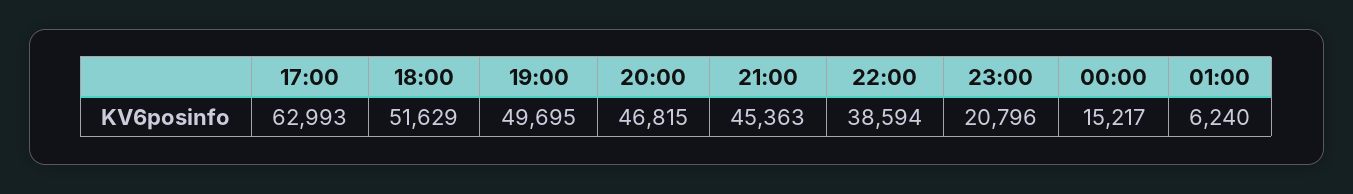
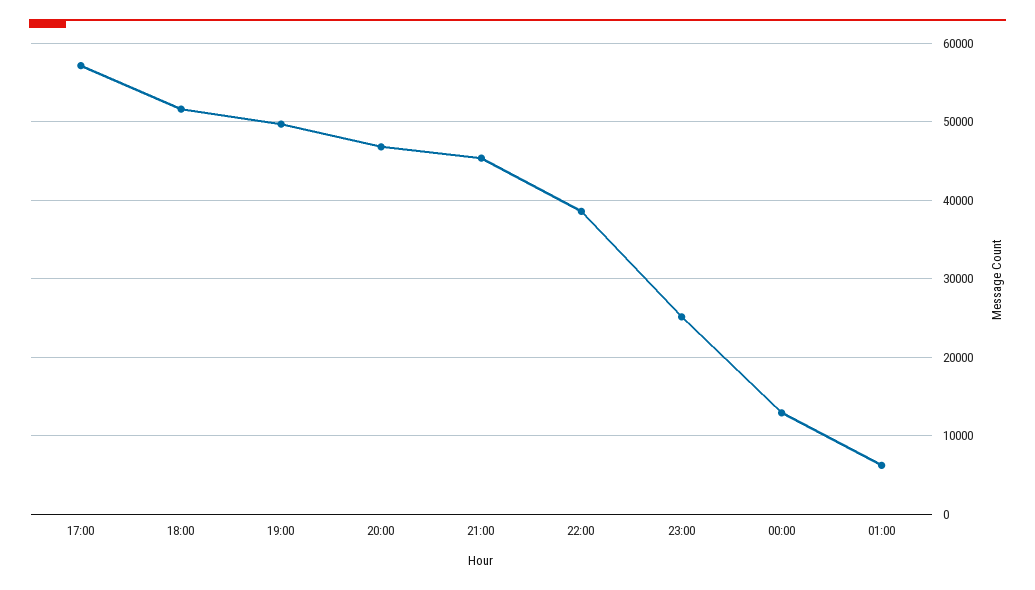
17:00: 62993 -> 57000
23:00: 20796 -> 25000
00:00: 15217 -> 13000

